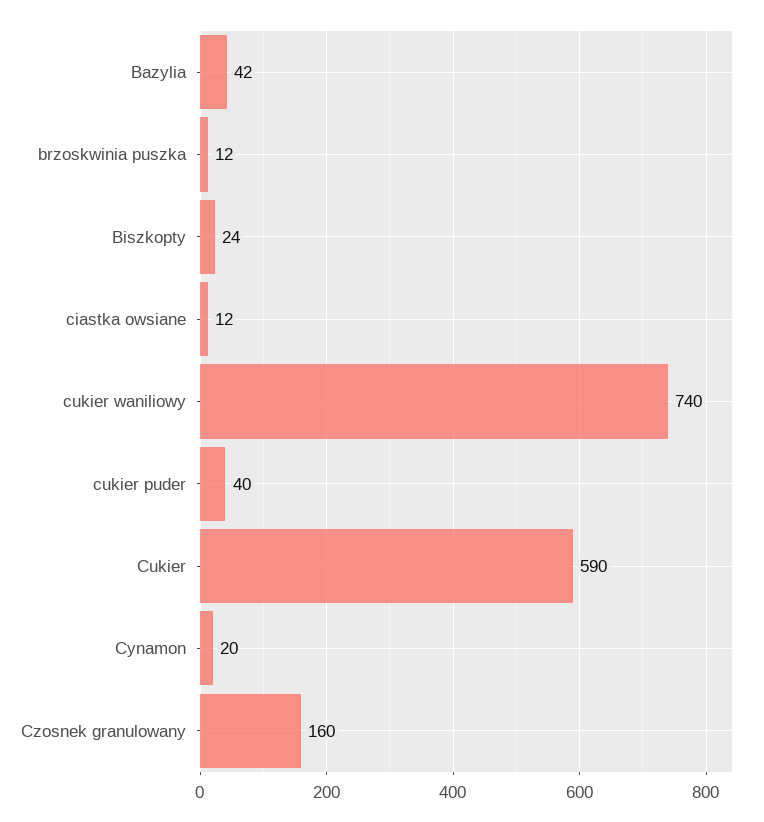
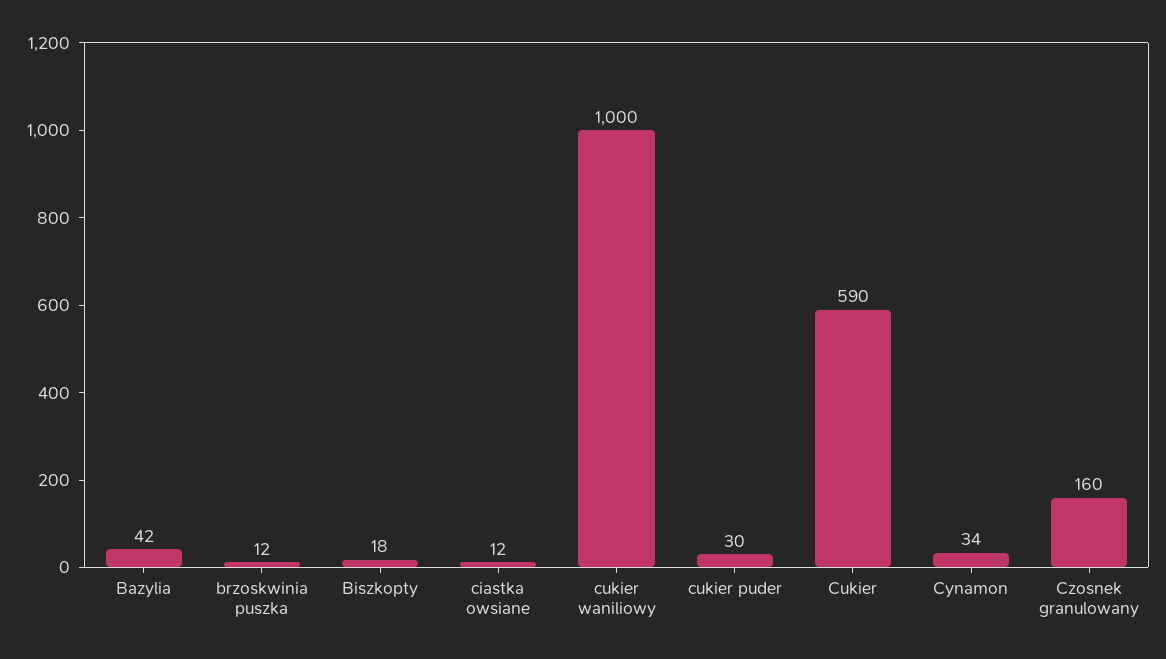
Biszkopty: 24 -> 18
cukier waniliowy: 740 -> 1000
cukier puder: 40 -> 30
Cynamon: 20 -> 34

